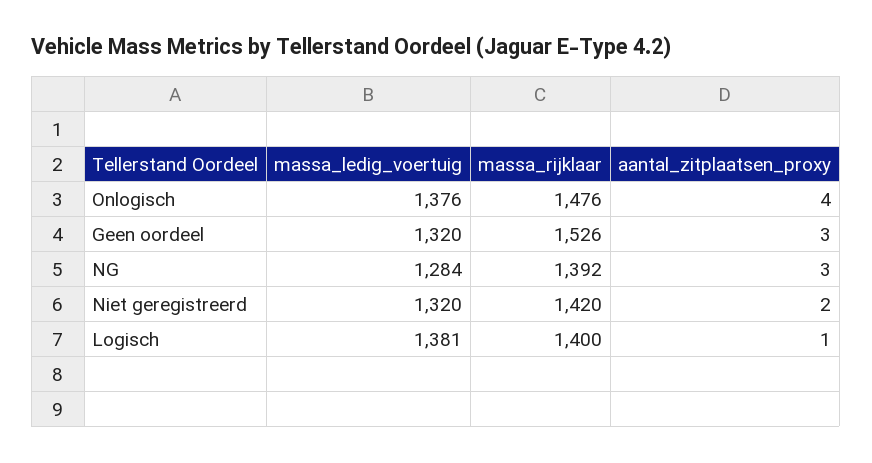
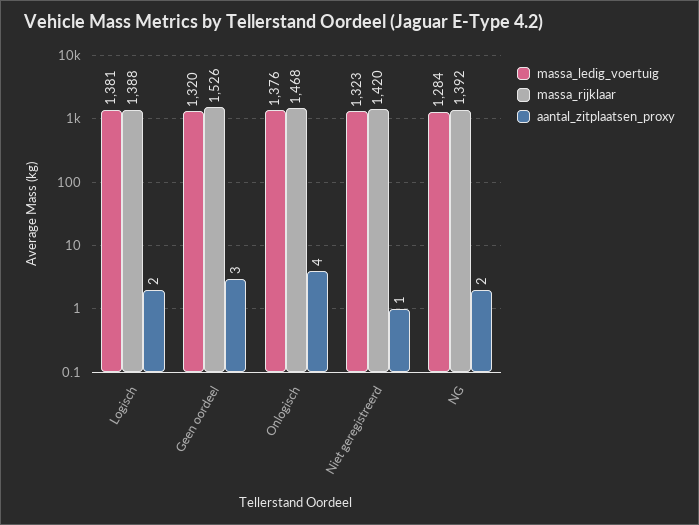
massa_rijklaar, Onlogisch: 1476 -> 1468
aantal_zitplaatsen_proxy, NG: 3 -> 2
massa_ledig_voertuig, Niet geregistreerd: 1320 -> 1323
aantal_zitplaatsen_proxy, Niet geregistreerd: 2 -> 1
massa_rijklaar, Logisch: 1400 -> 1388
aantal_zitplaatsen_proxy, Logisch: 1 -> 2

